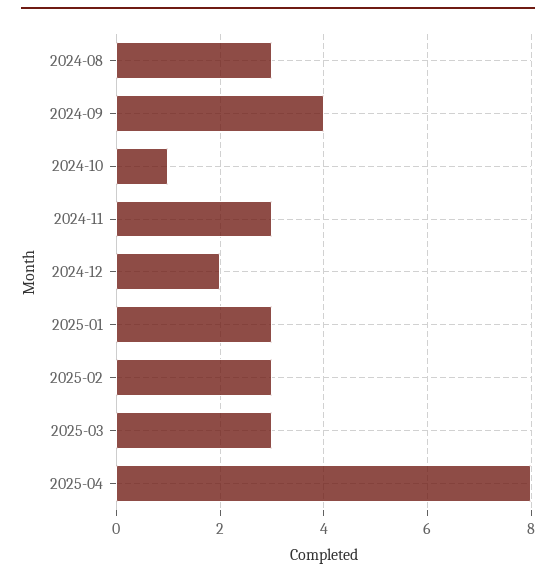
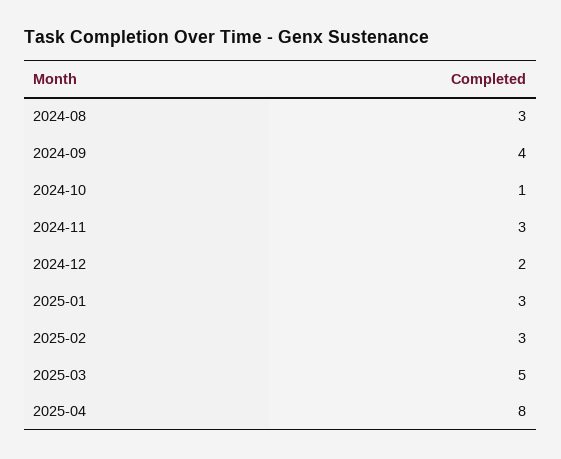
2025-03: 3 -> 5

